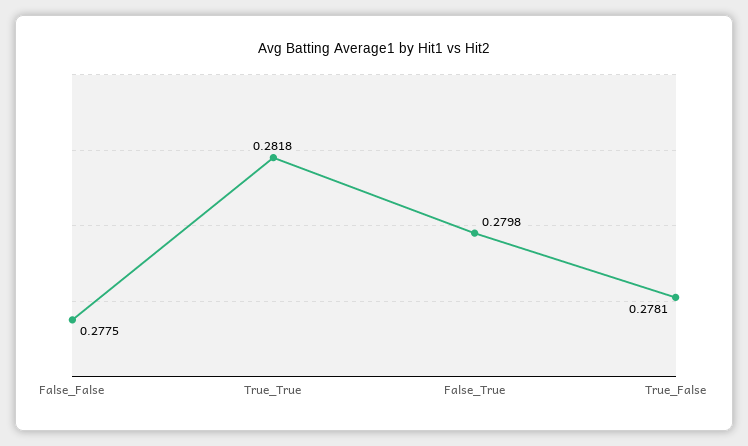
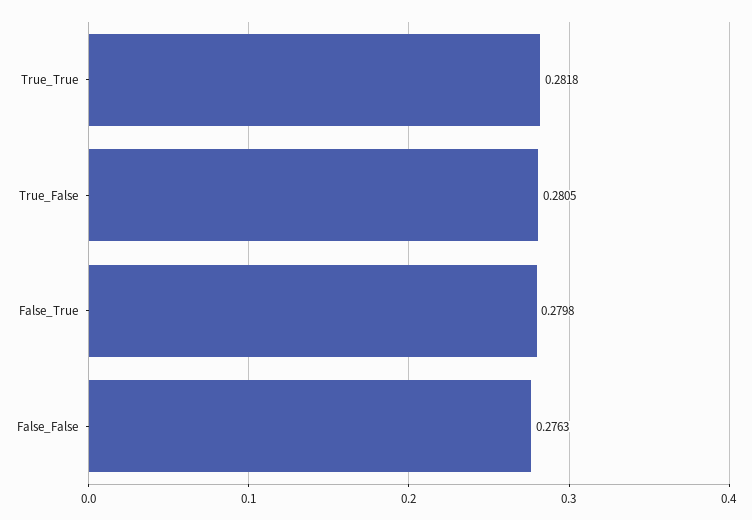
False_False: 0.2775 -> 0.2763
True_False: 0.2781 -> 0.2805

